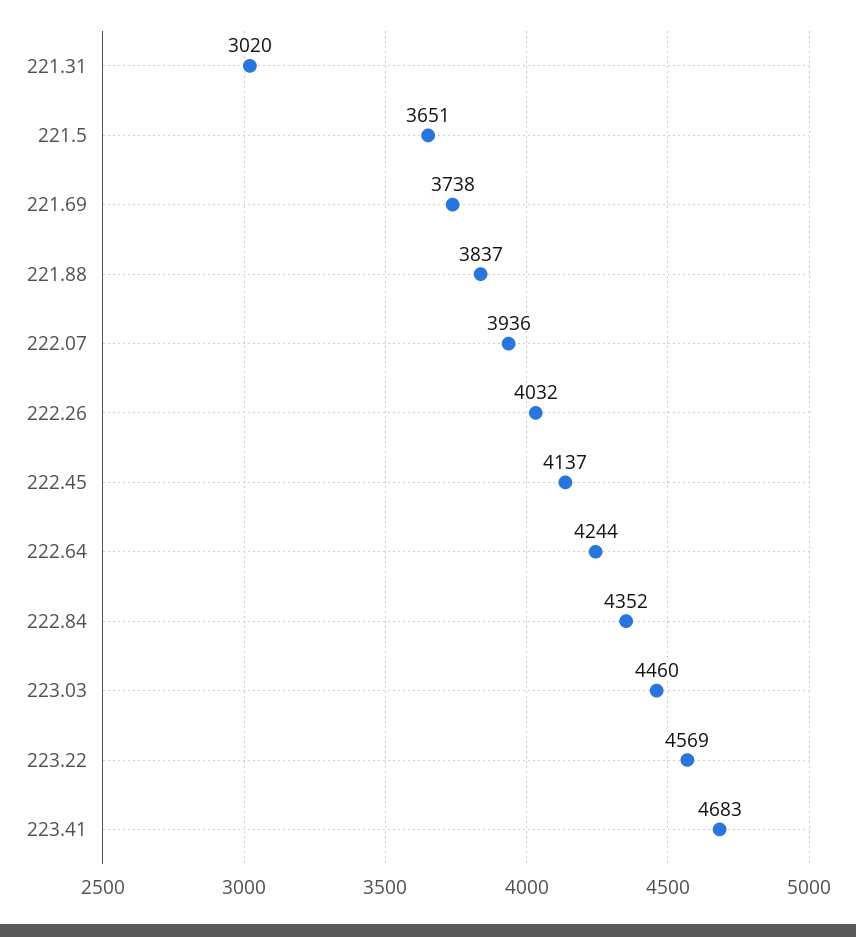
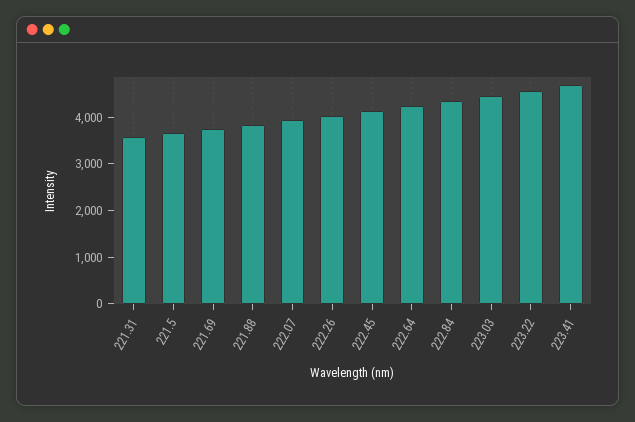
221.31: 3020 -> 3600

